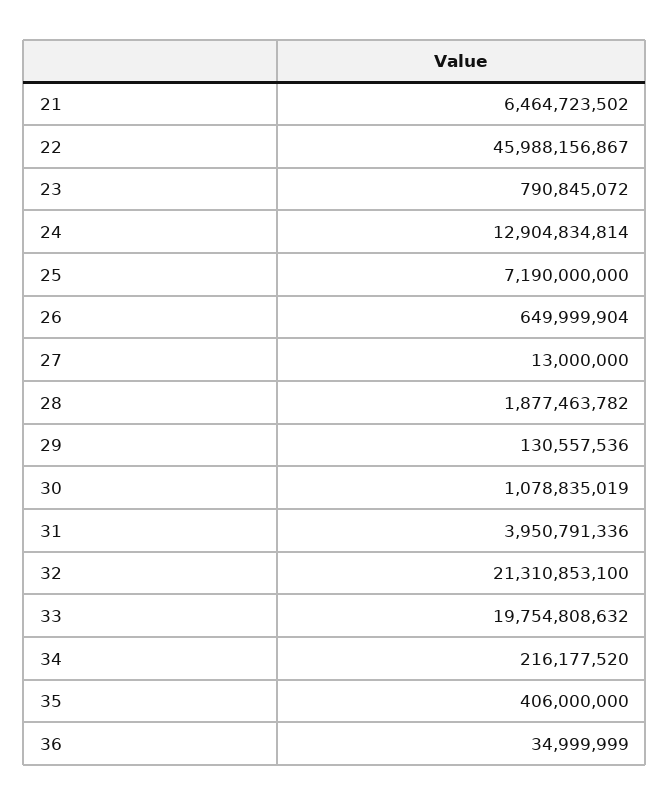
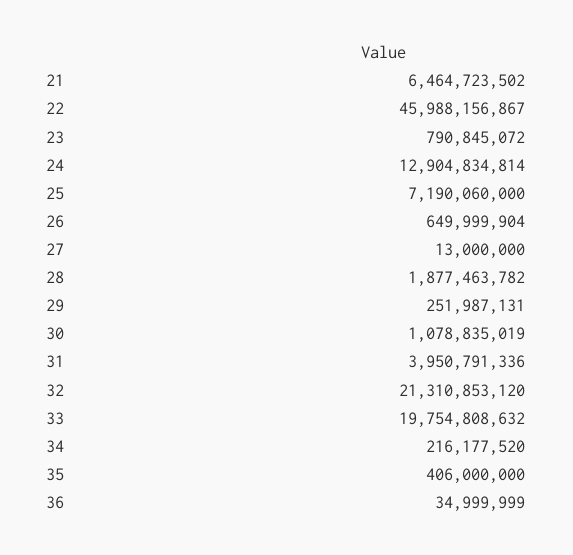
25: 7190000000 -> 7190060000
29: 130557536 -> 251987131
32: 21310853100 -> 21310853120

